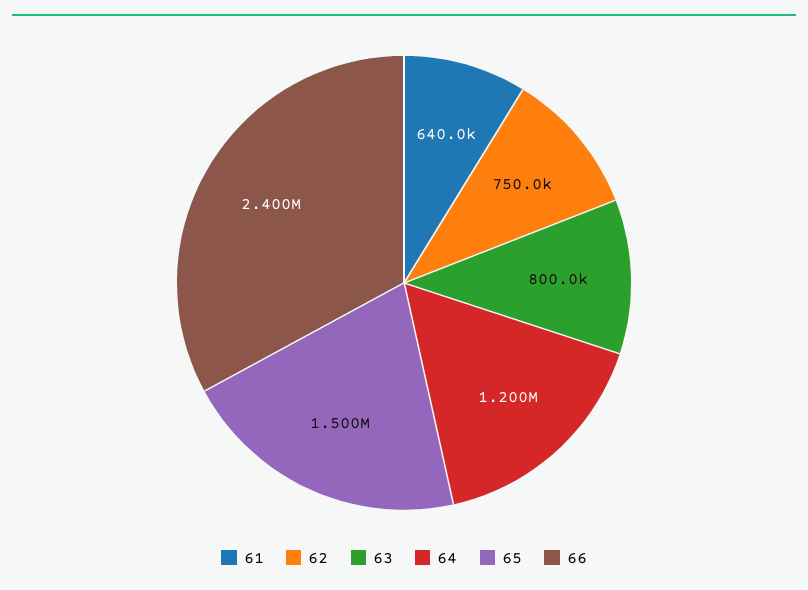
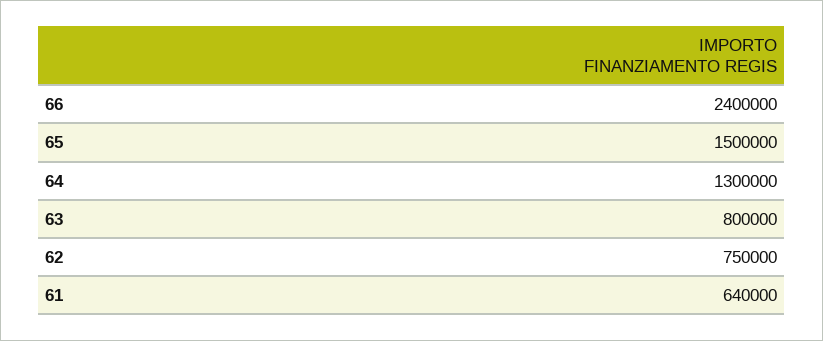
64: 1200000 -> 1300000

